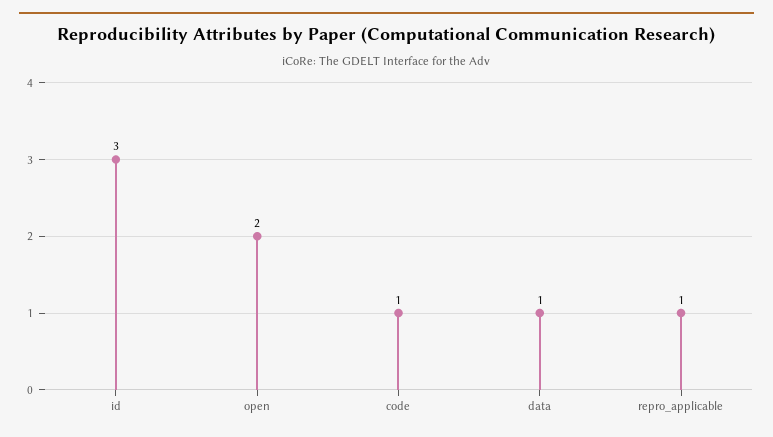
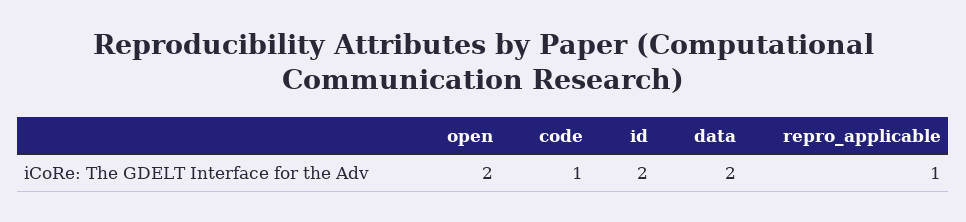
id: 3 -> 2
data: 1 -> 2

